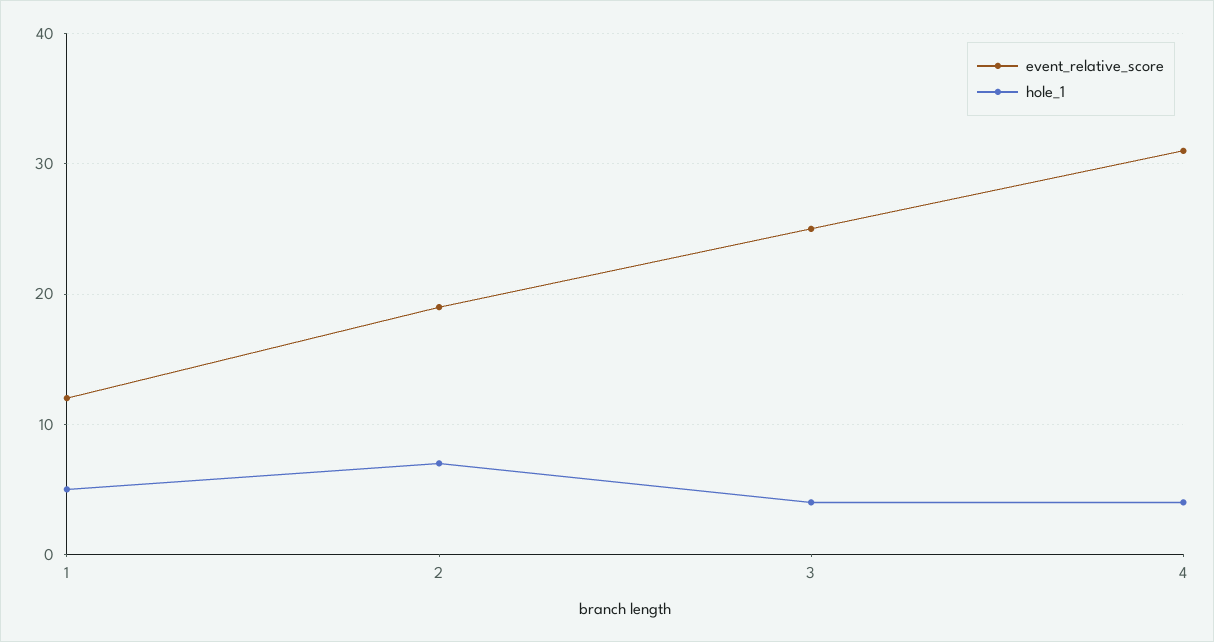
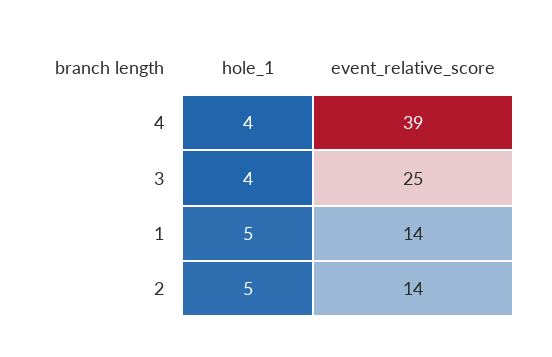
event_relative_score, 1: 12 -> 14
event_relative_score, 2: 19 -> 14
hole_1, 2: 7 -> 5
event_relative_score, 4: 31 -> 39

